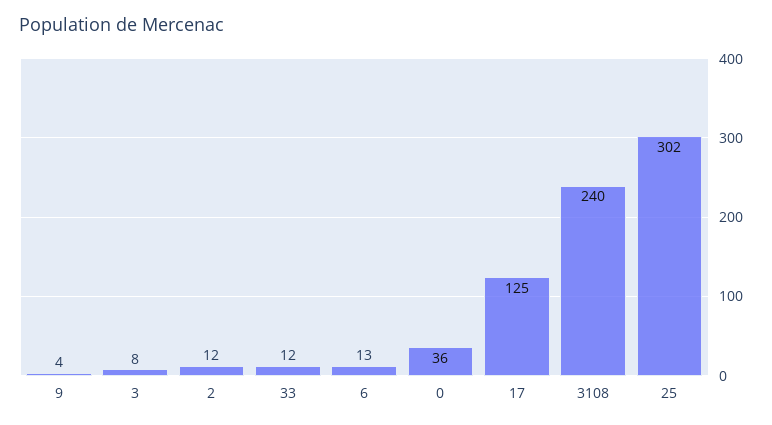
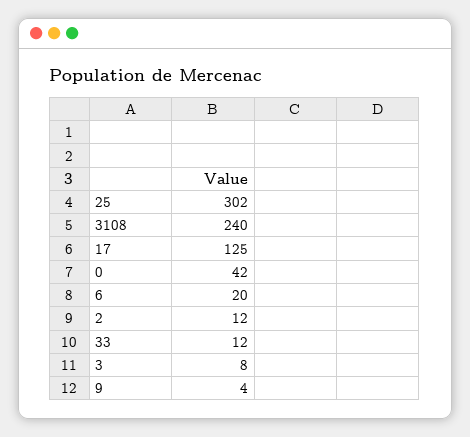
6: 13 -> 20
0: 36 -> 42

